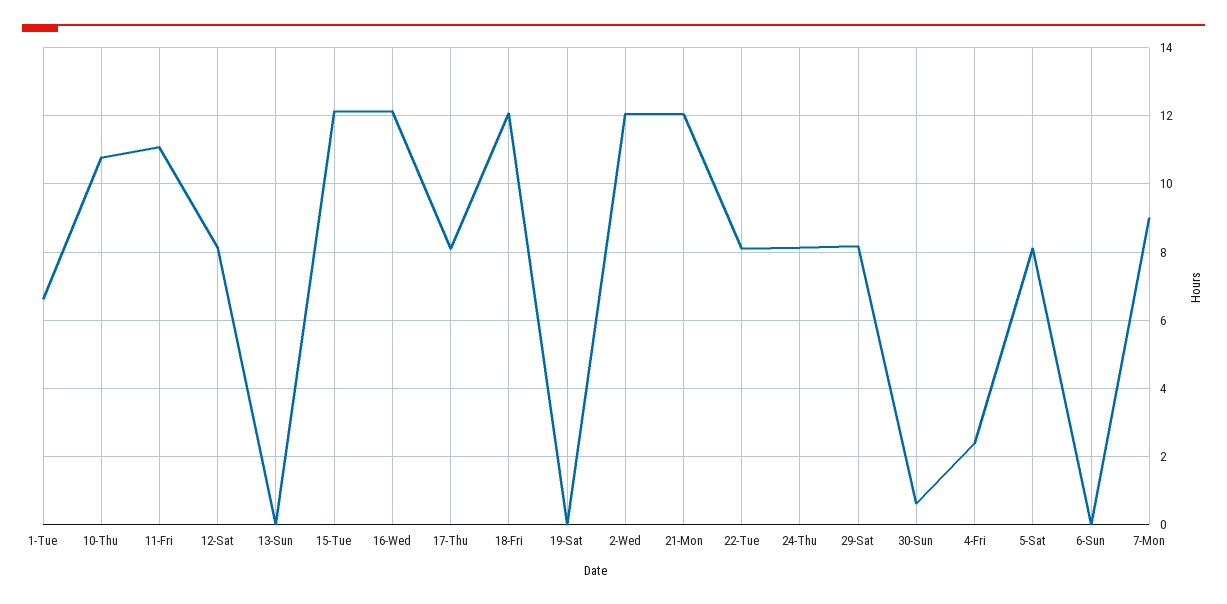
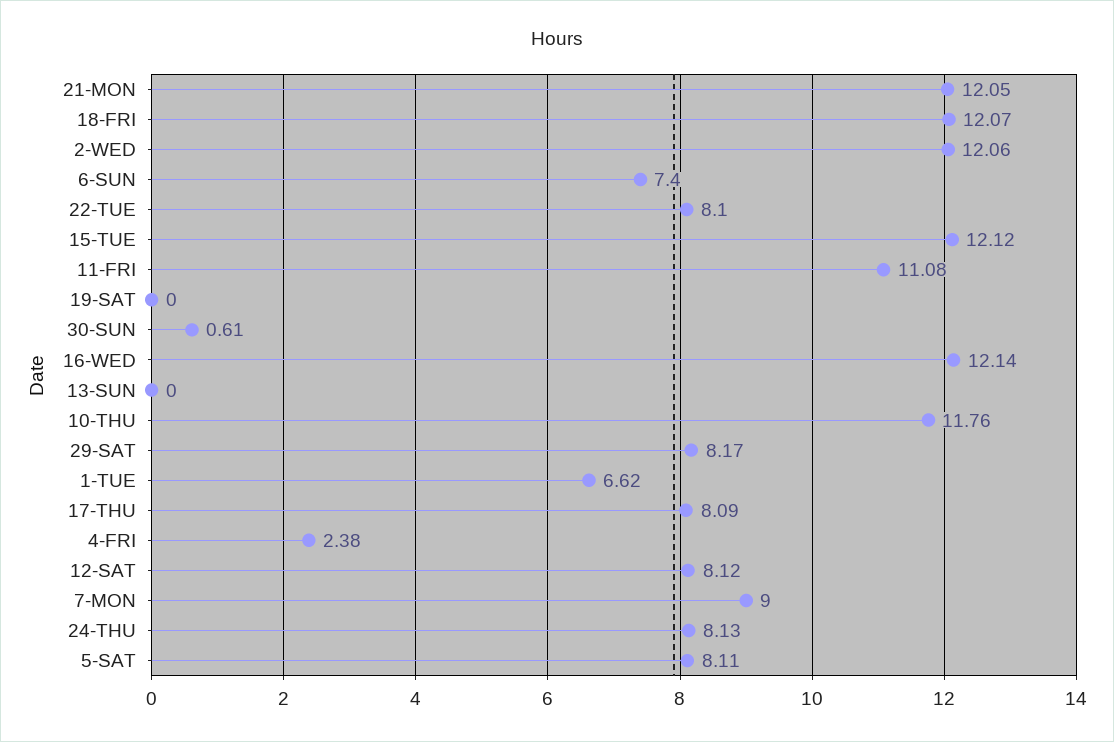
10-Thu: 10.8 -> 11.76
6-Sun: 0 -> 7.4

